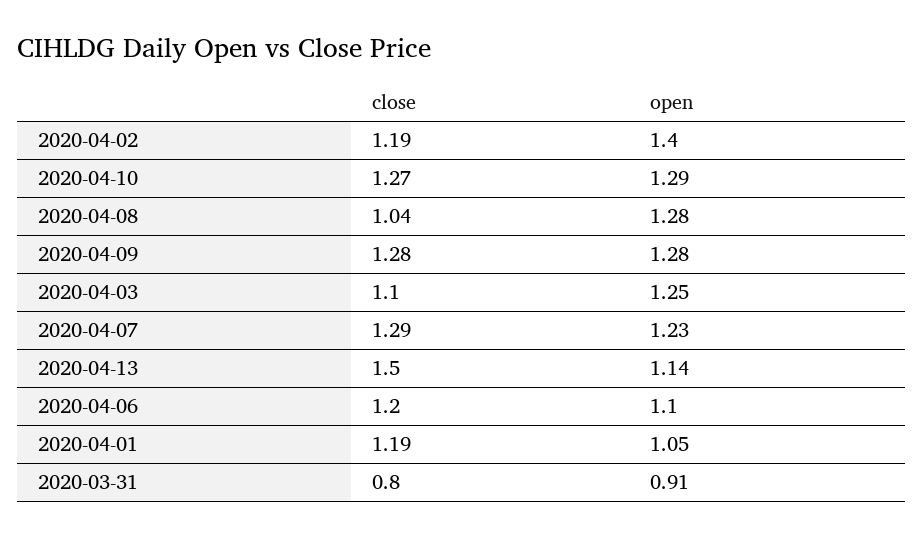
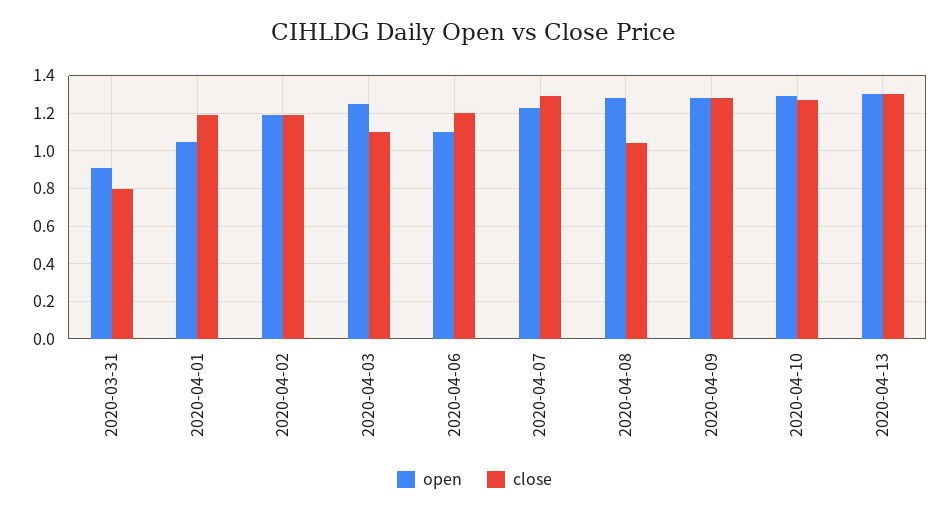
open, 2020-04-02: 1.4 -> 1.2
close, 2020-04-13: 1.5 -> 1.3
open, 2020-04-13: 1.14 -> 1.3

